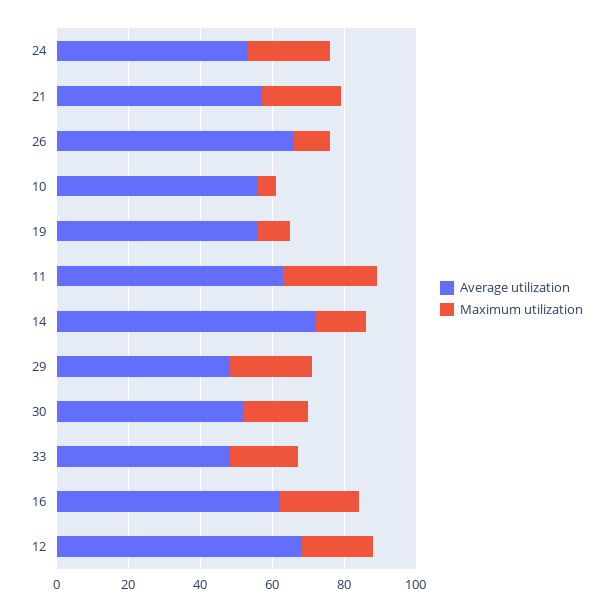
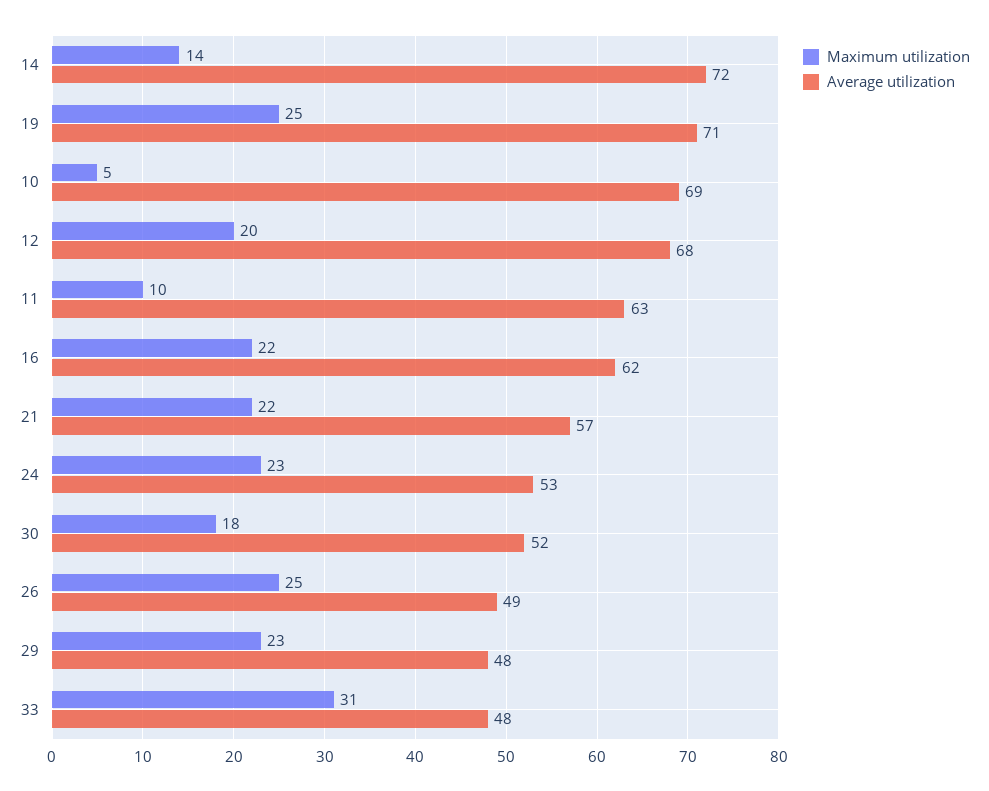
Average utilization, 26: 65 -> 49
Maximum utilization, 26: 10 -> 25
Average utilization, 10: 55 -> 69
Average utilization, 19: 55 -> 71
Maximum utilization, 19: 10 -> 25
Maximum utilization, 11: 25 -> 10
Maximum utilization, 33: 20 -> 31

